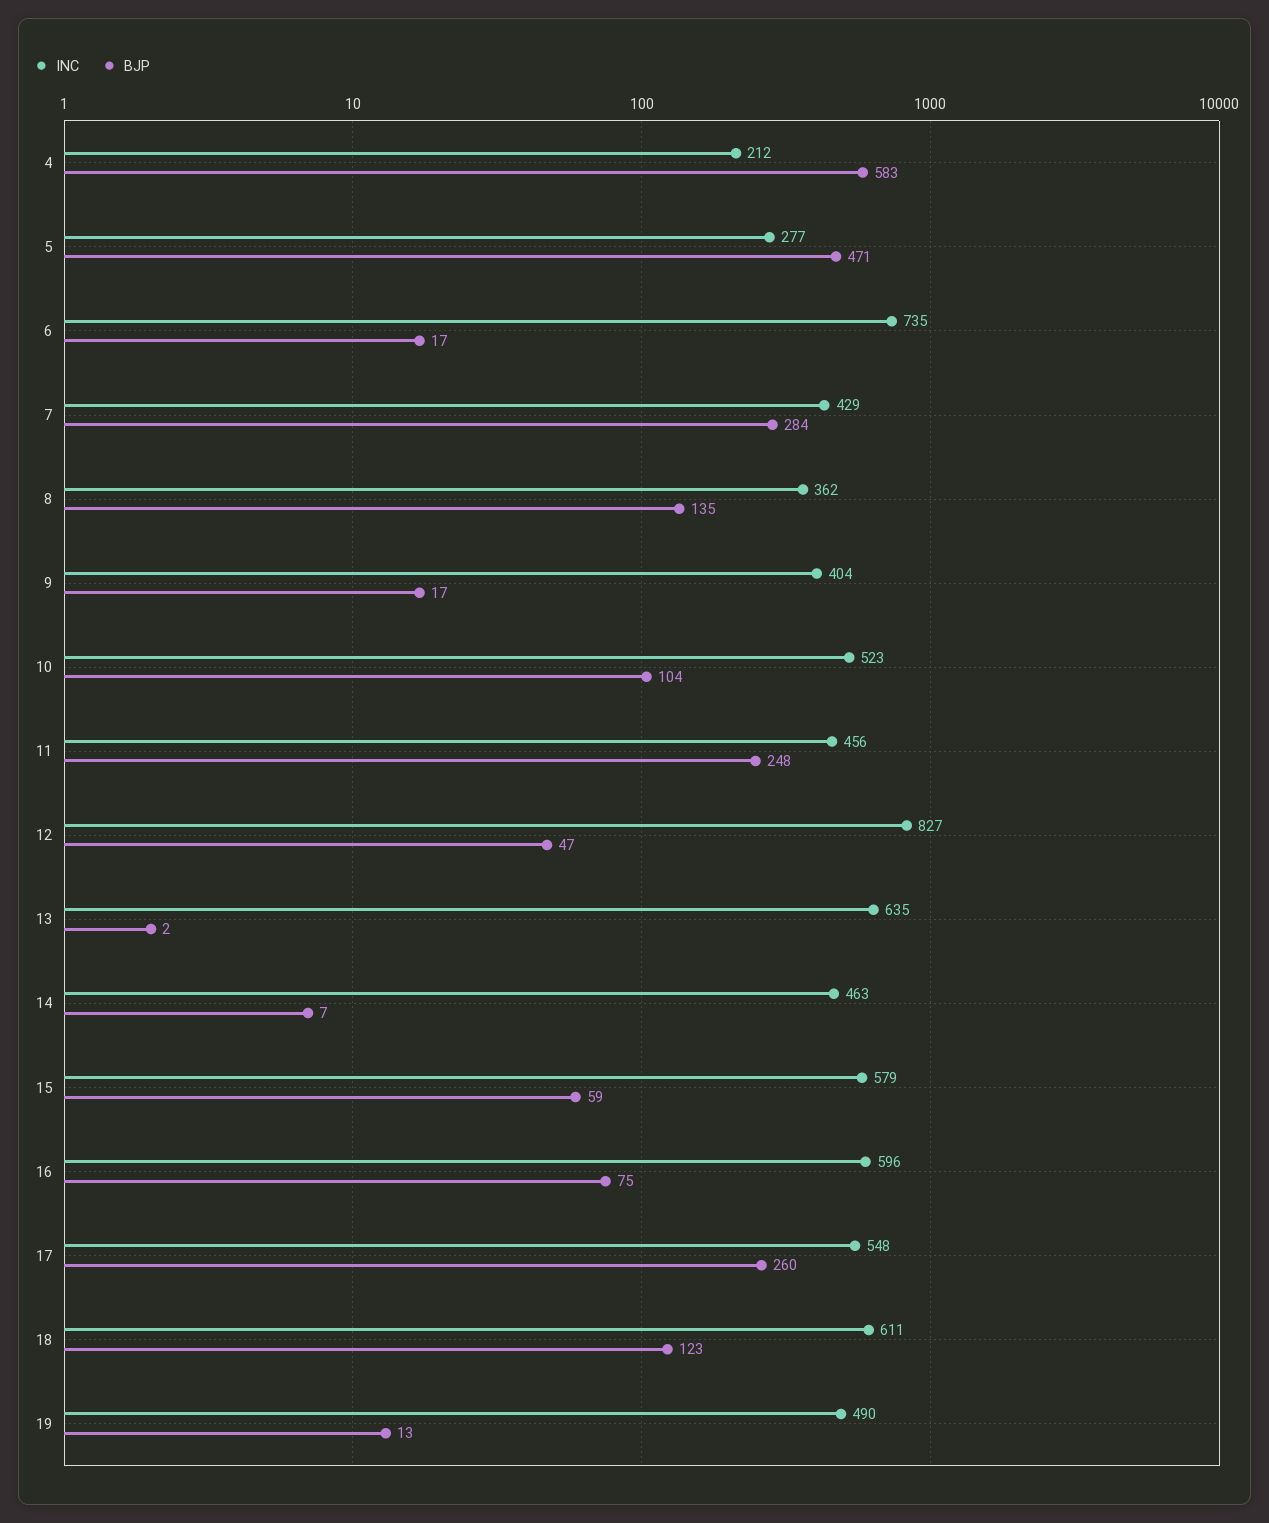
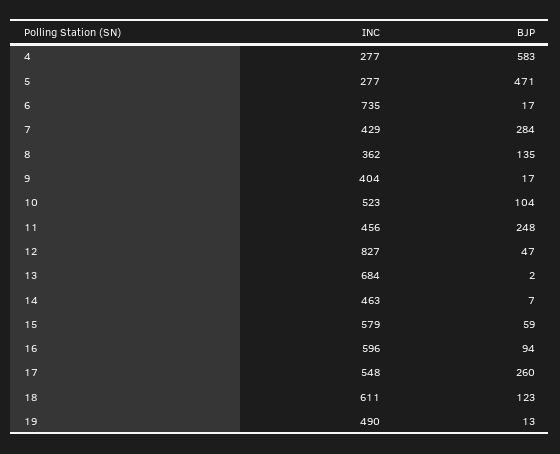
INC, 4: 212 -> 277
INC, 13: 635 -> 684
BJP, 16: 75 -> 94

